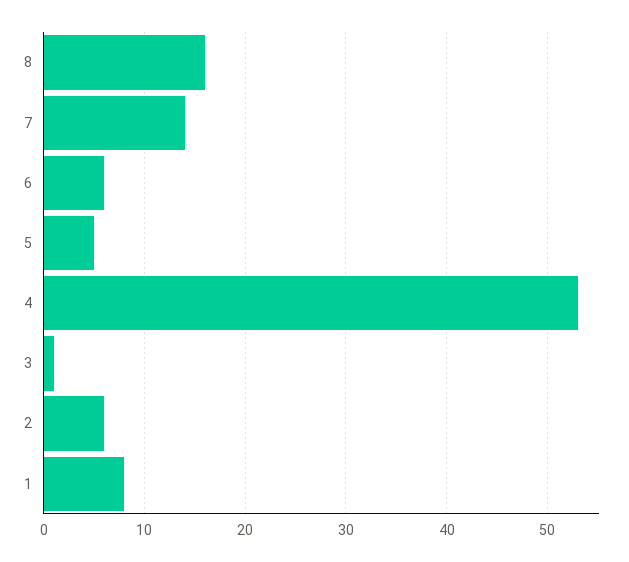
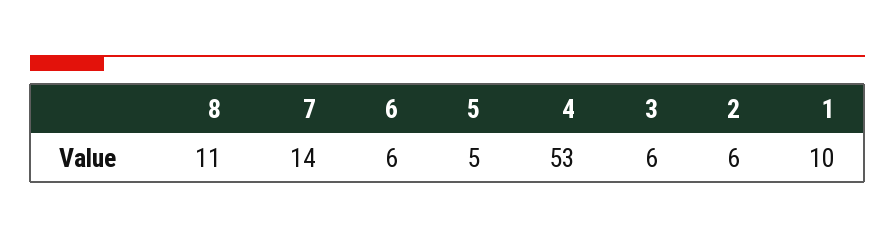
8: 16 -> 11
3: 1 -> 6
1: 8 -> 10

